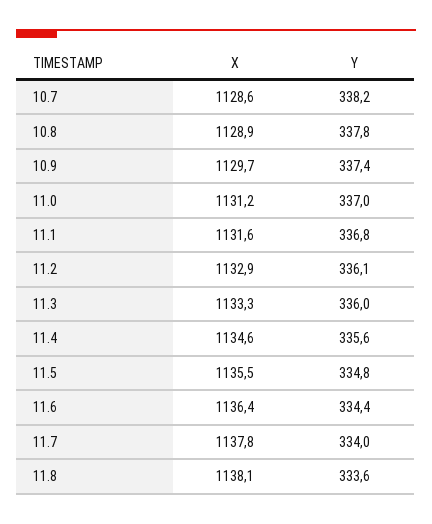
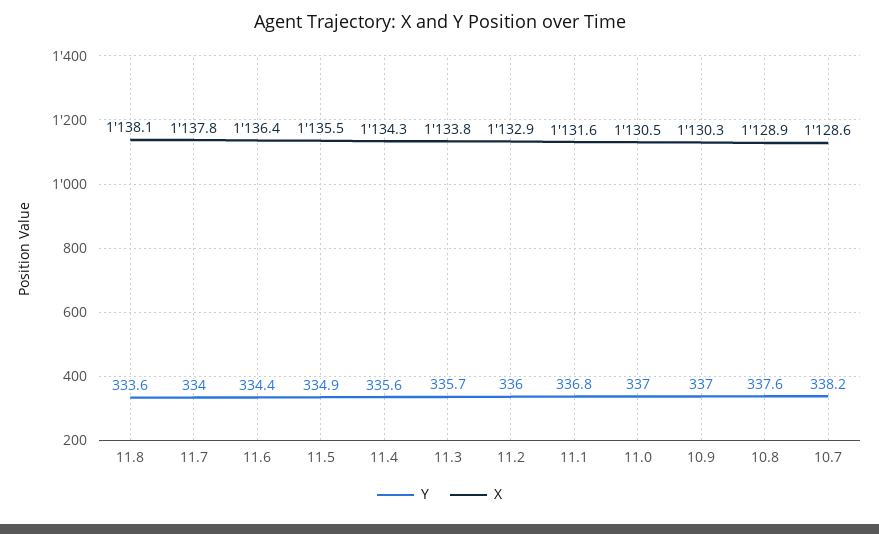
Y, 10.8: 337.8 -> 337.6
X, 10.9: 1129.7 -> 1130.3
Y, 10.9: 337.4 -> 337
X, 11.0: 1131.2 -> 1130.5
Y, 11.2: 336.1 -> 336
X, 11.3: 1133.3 -> 1133.8
Y, 11.3: 336 -> 335.7
X, 11.4: 1134.6 -> 1134.3
Y, 11.5: 334.8 -> 334.9

